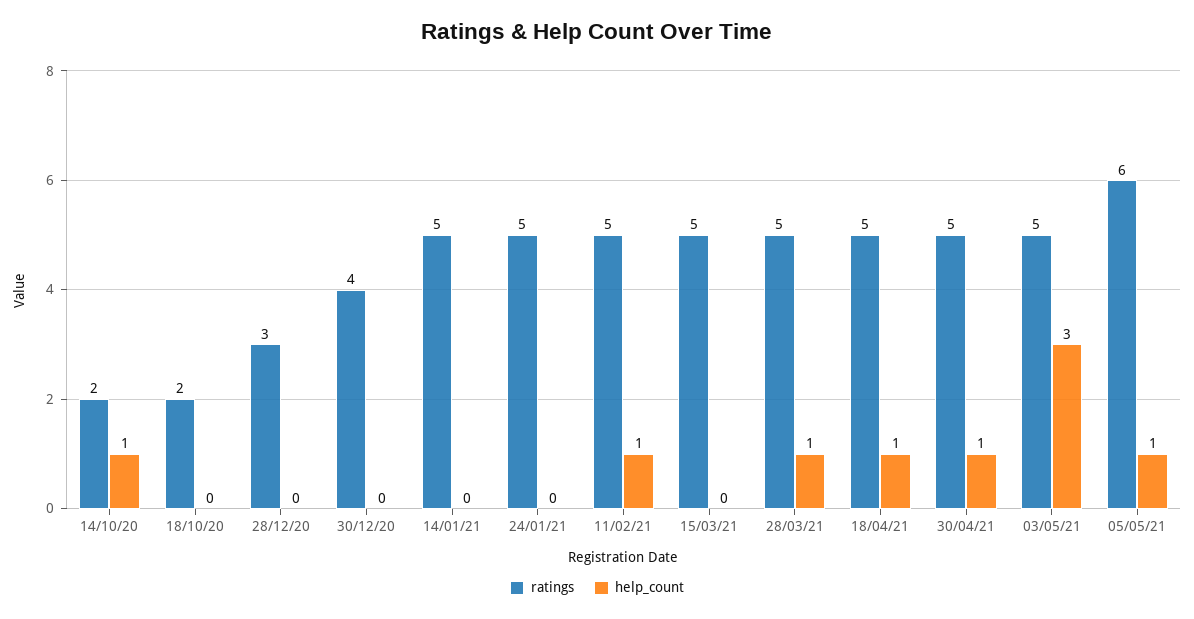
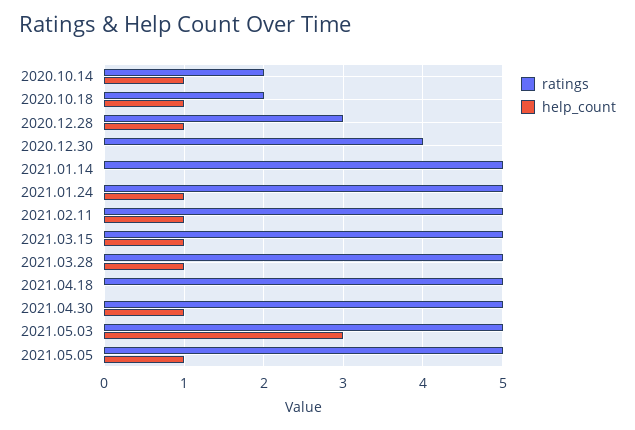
help_count, 18/10/20: 0 -> 1
help_count, 28/12/20: 0 -> 1
help_count, 24/01/21: 0 -> 1
help_count, 15/03/21: 0 -> 1
help_count, 18/04/21: 1 -> 0
ratings, 05/05/21: 6 -> 5

